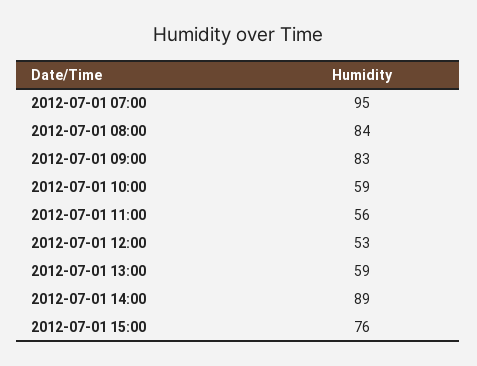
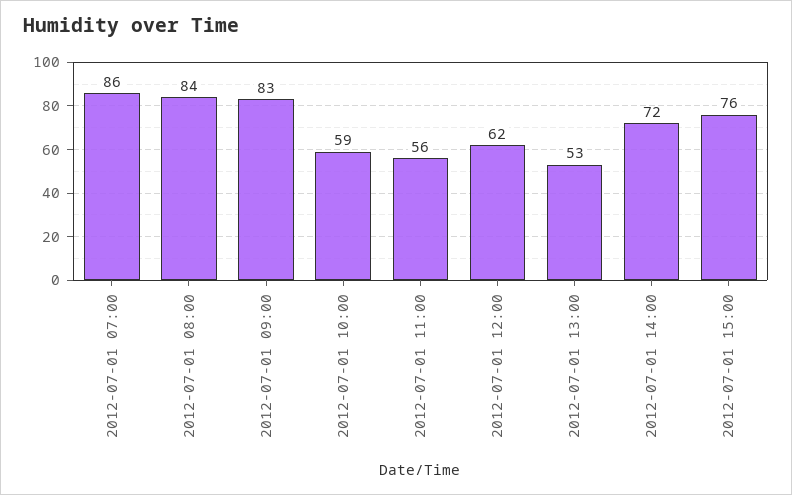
2012-07-01 07:00: 95 -> 86
2012-07-01 12:00: 53 -> 62
2012-07-01 13:00: 59 -> 53
2012-07-01 14:00: 89 -> 72

